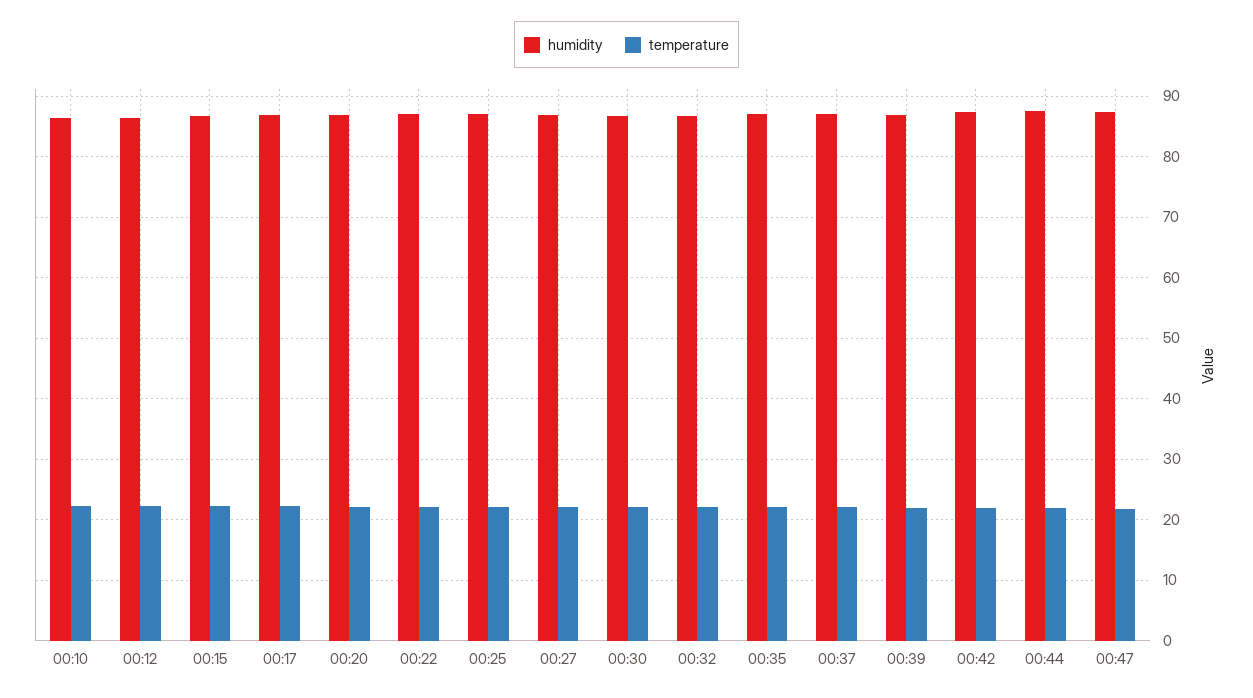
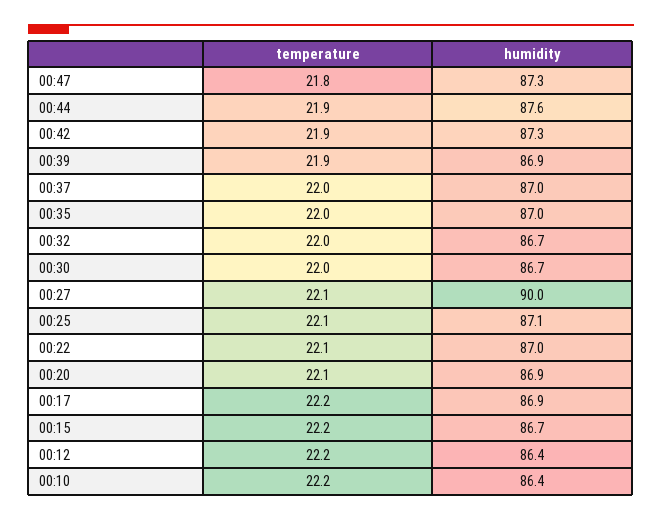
humidity, 00:27: 87 -> 90

